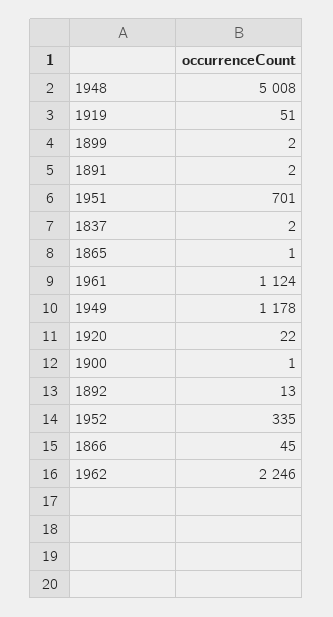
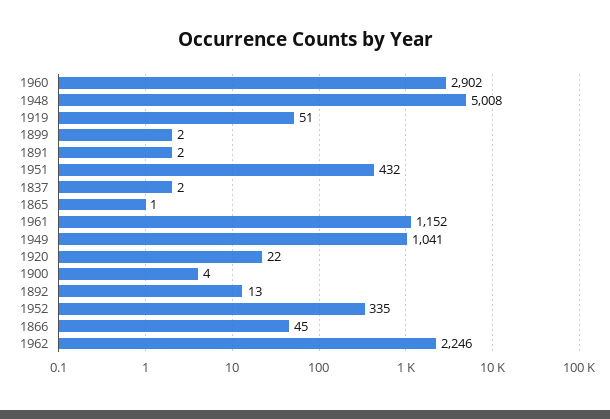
1951: 701 -> 432
1961: 1124 -> 1152
1949: 1178 -> 1041
1900: 1 -> 4
1960: none -> 2902

